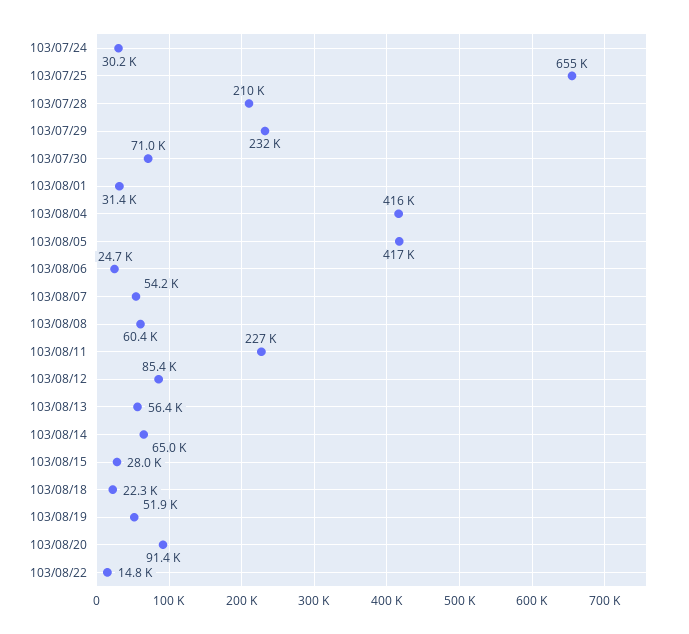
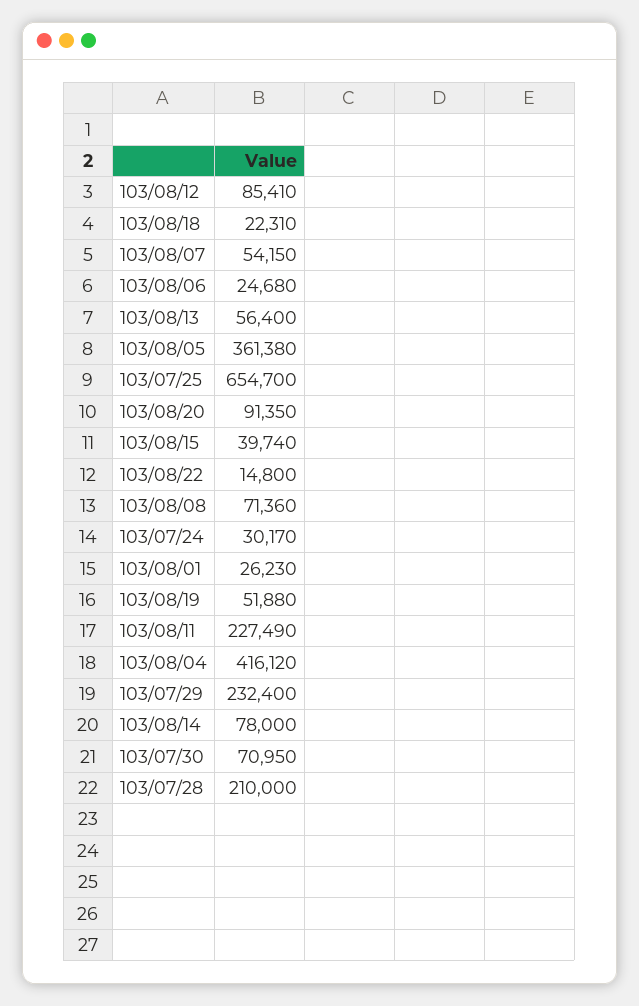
103/08/01: 31400 -> 26230
103/08/05: 417000 -> 361380
103/08/08: 60400 -> 71360
103/08/14: 65000 -> 78000
103/08/15: 28000 -> 39740

